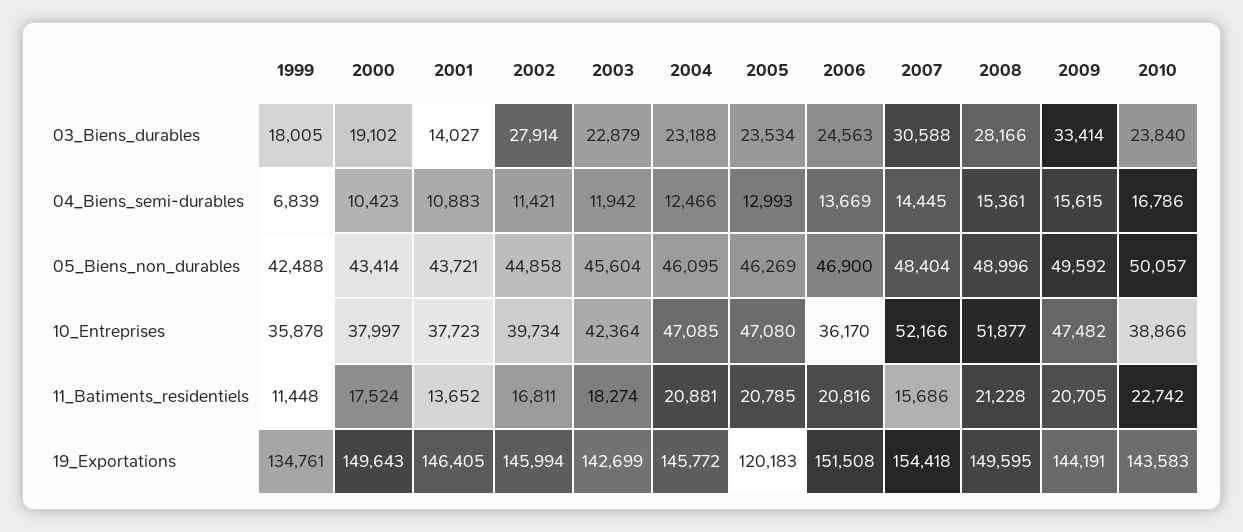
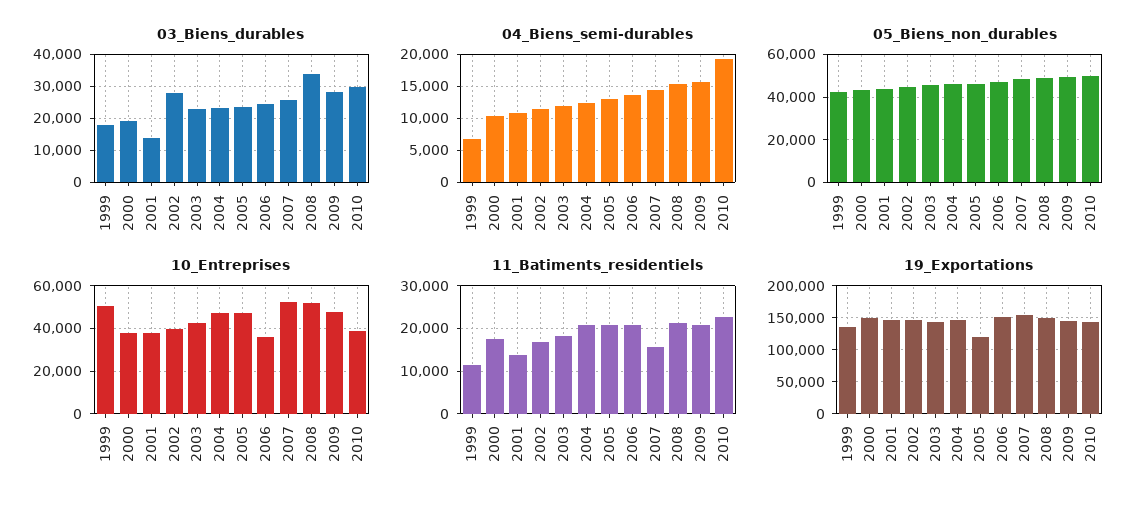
03_Biens_durables, 2007: 30588 -> 26000
03_Biens_durables, 2008: 28166 -> 34000
03_Biens_durables, 2009: 33414 -> 28000
03_Biens_durables, 2010: 23840 -> 30000
04_Biens_semi-durables, 2010: 16786 -> 19000
10_Entreprises, 1999: 35878 -> 50000

